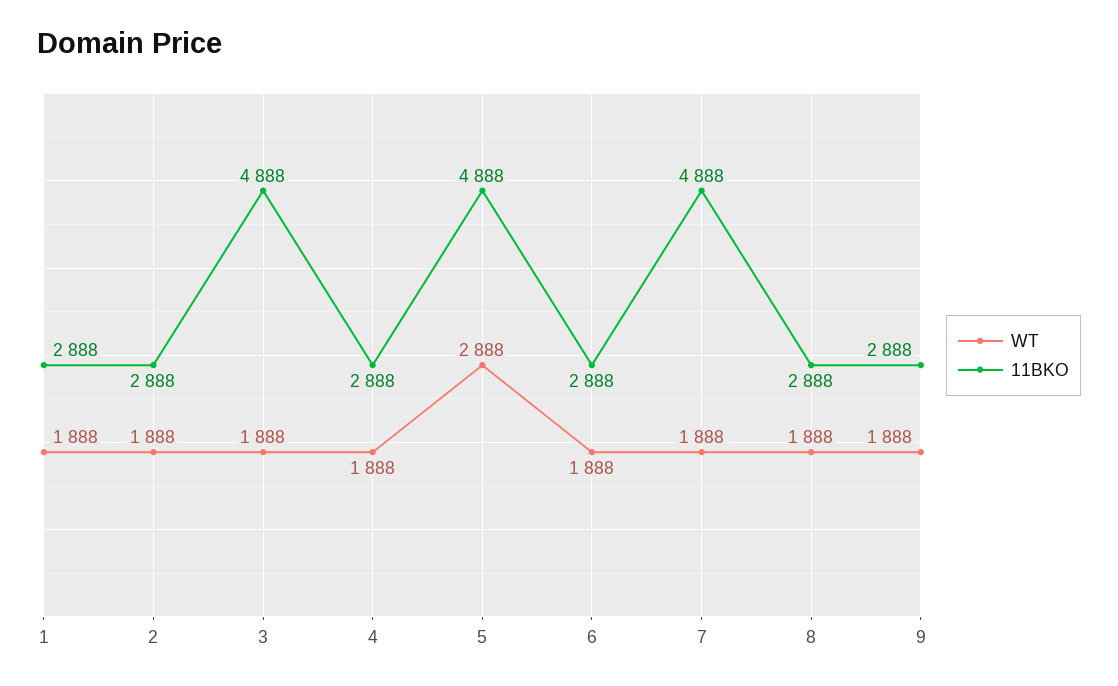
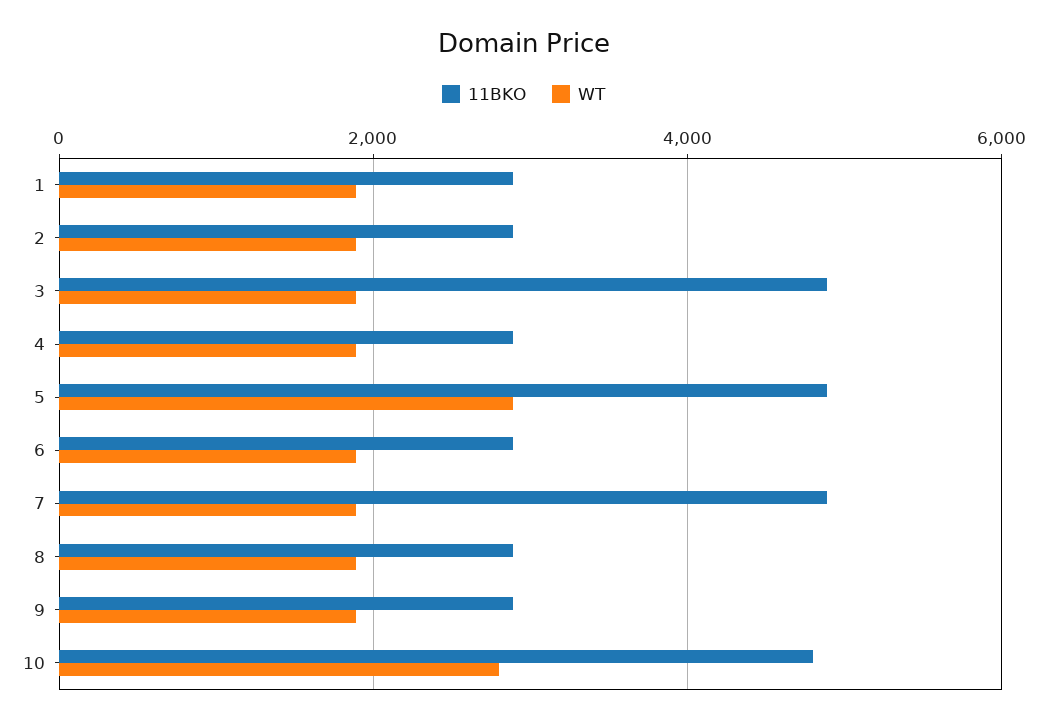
11BKO, 10: none -> 4800
WT, 10: none -> 2800

